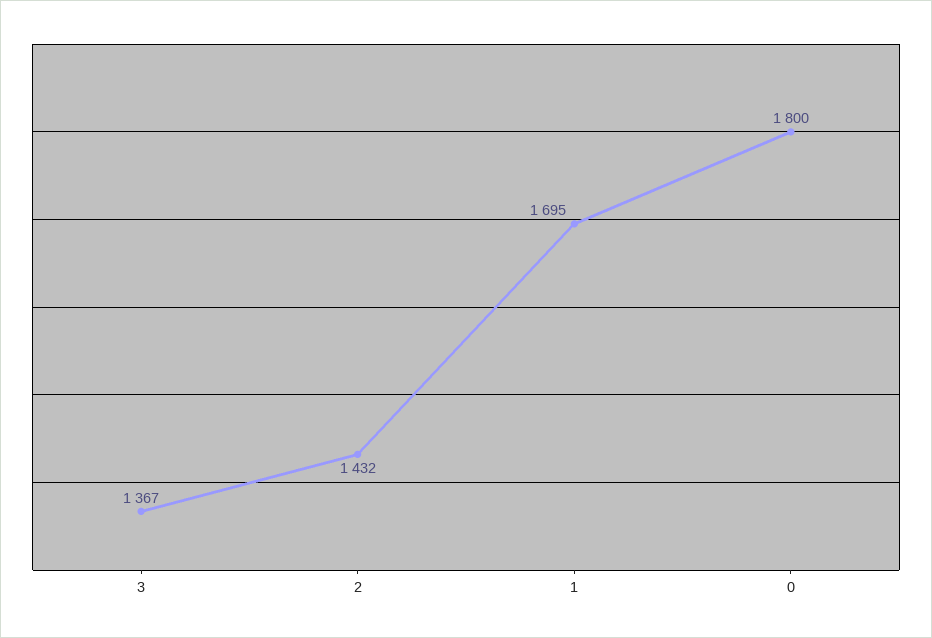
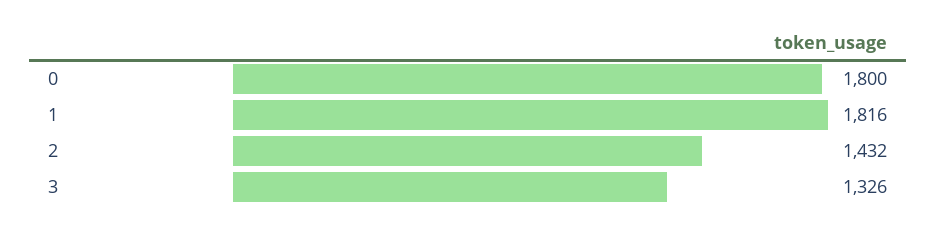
3: 1367 -> 1326
1: 1695 -> 1816

